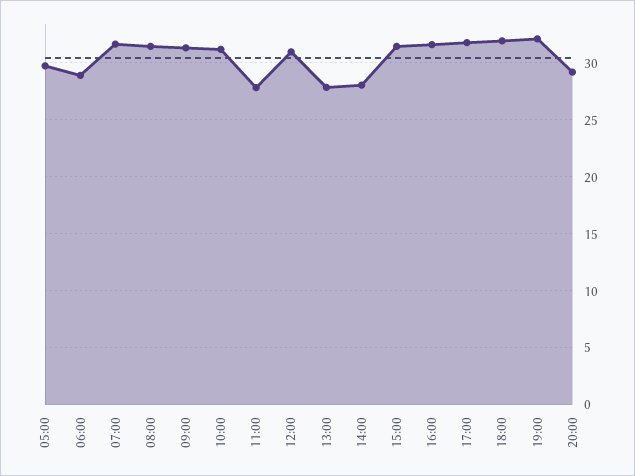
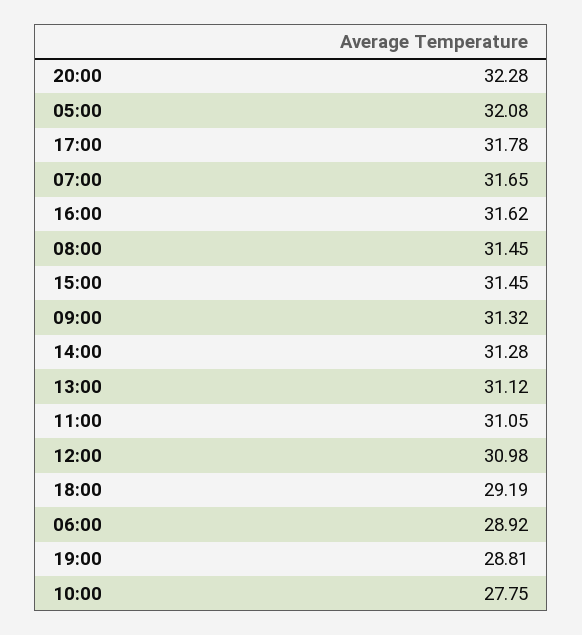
05:00: 30 -> 32.08
10:00: 31 -> 27.75
11:00: 28 -> 31.05
13:00: 28 -> 31.12
14:00: 28 -> 31.28
18:00: 32 -> 29.19
19:00: 32 -> 28.81
20:00: 29 -> 32.28

